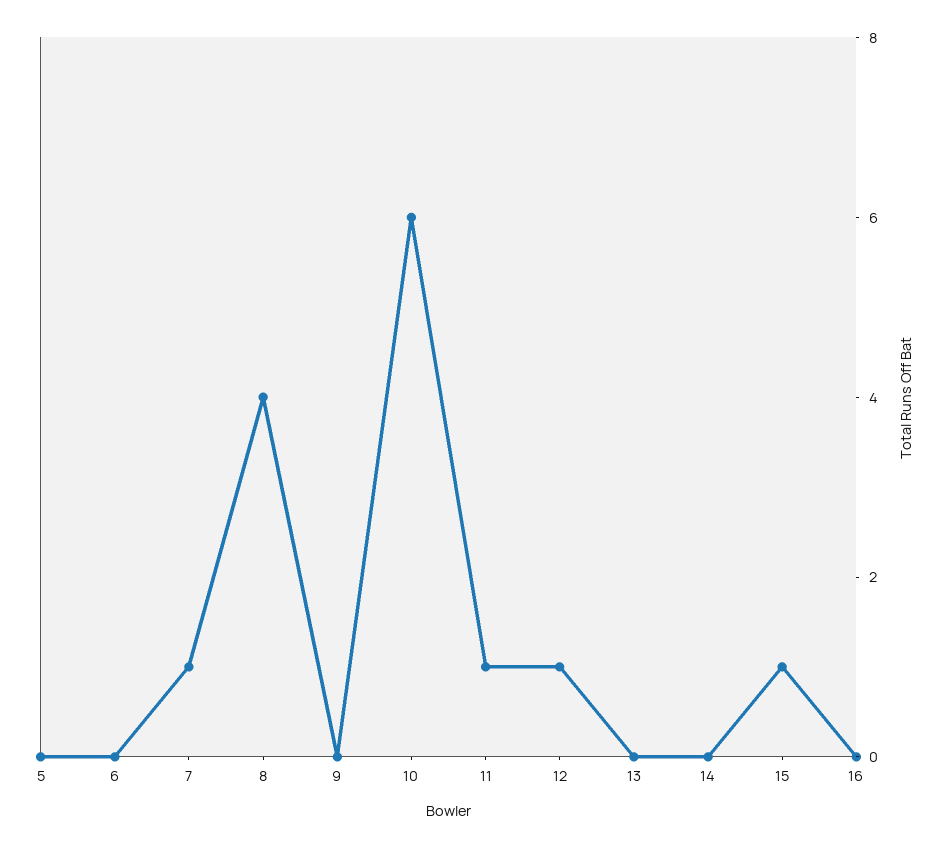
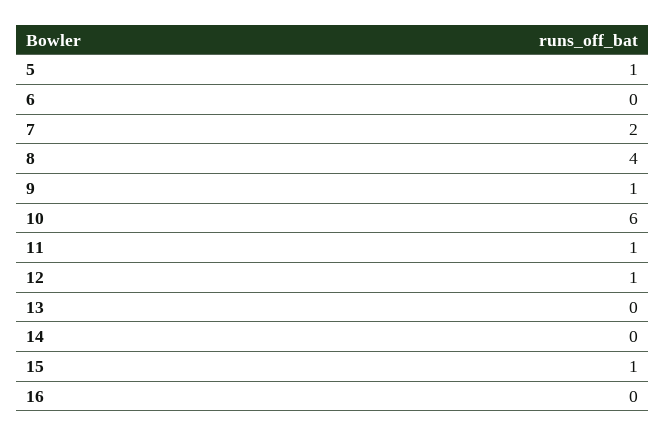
5: 0 -> 1
7: 1 -> 2
9: 0 -> 1

